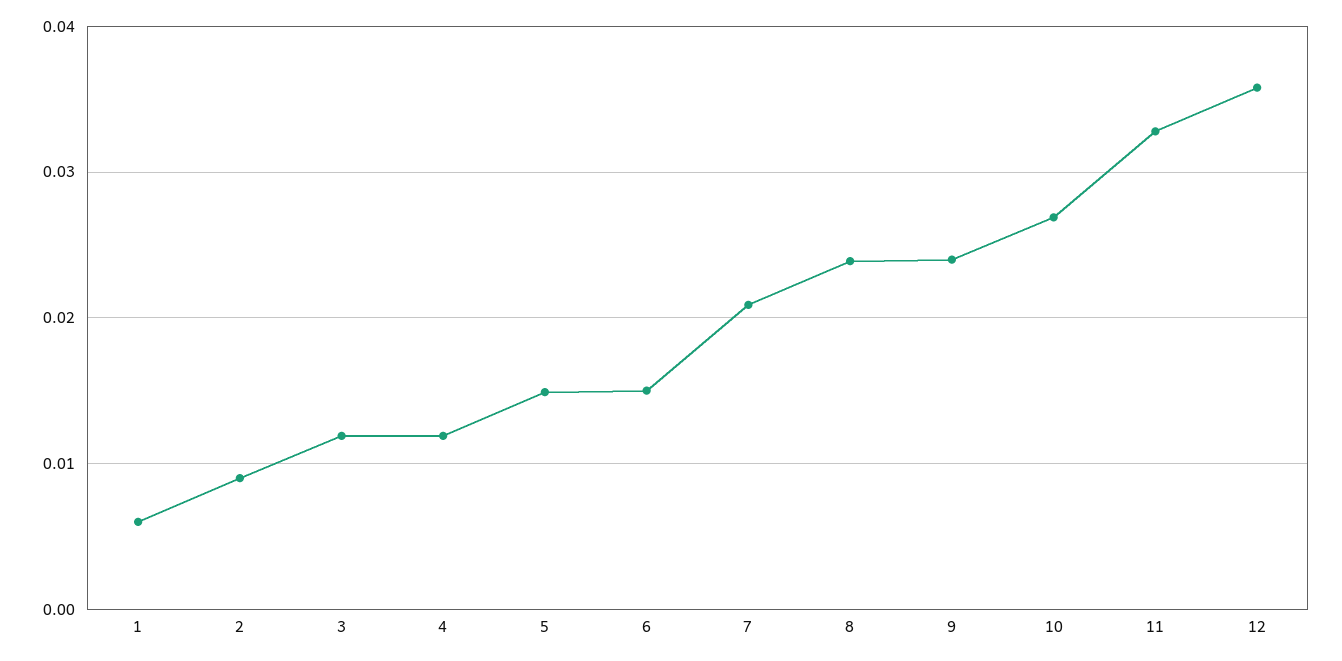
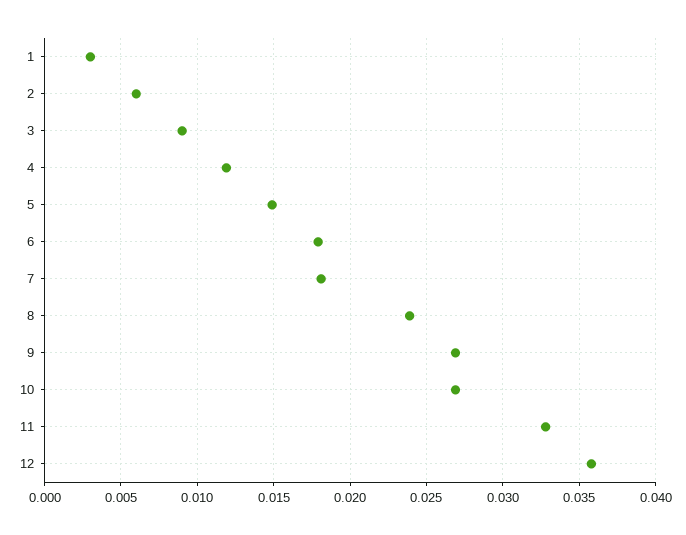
1: 0.006 -> 0.003
2: 0.009 -> 0.006
3: 0.012 -> 0.009
6: 0.015 -> 0.018
7: 0.021 -> 0.018
9: 0.024 -> 0.027

